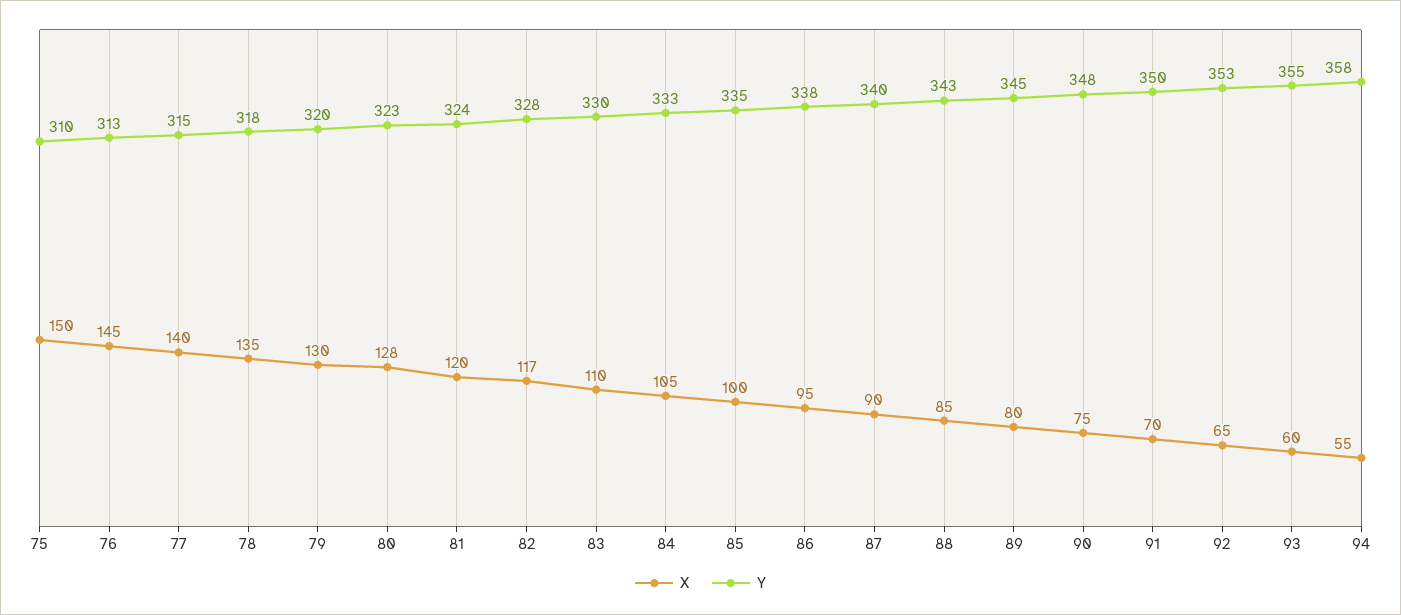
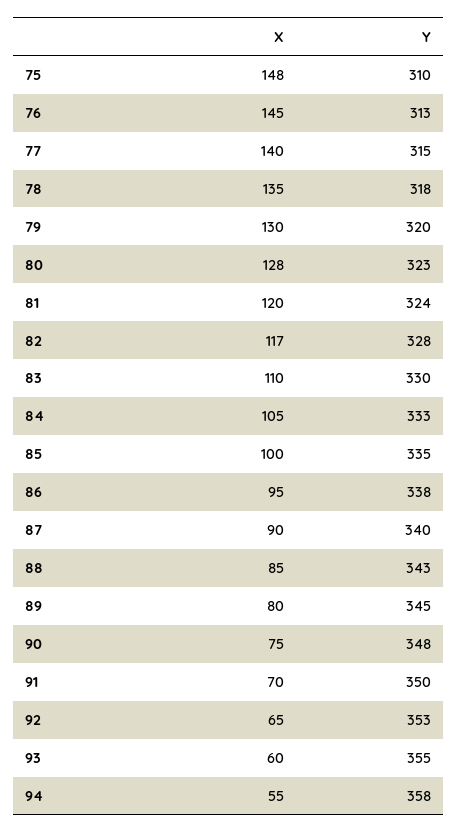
X, 75: 150 -> 148

